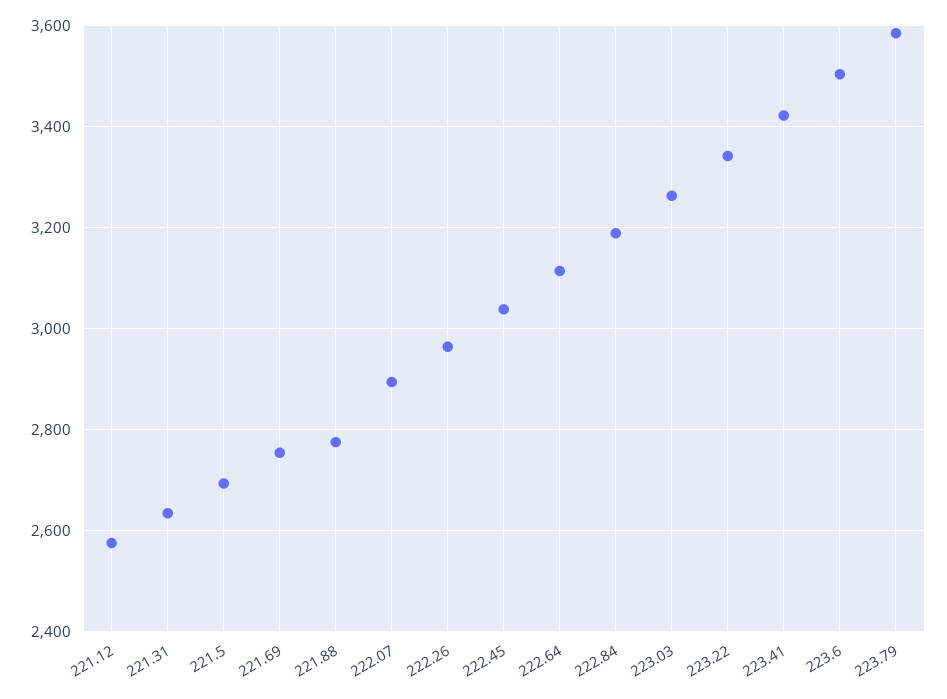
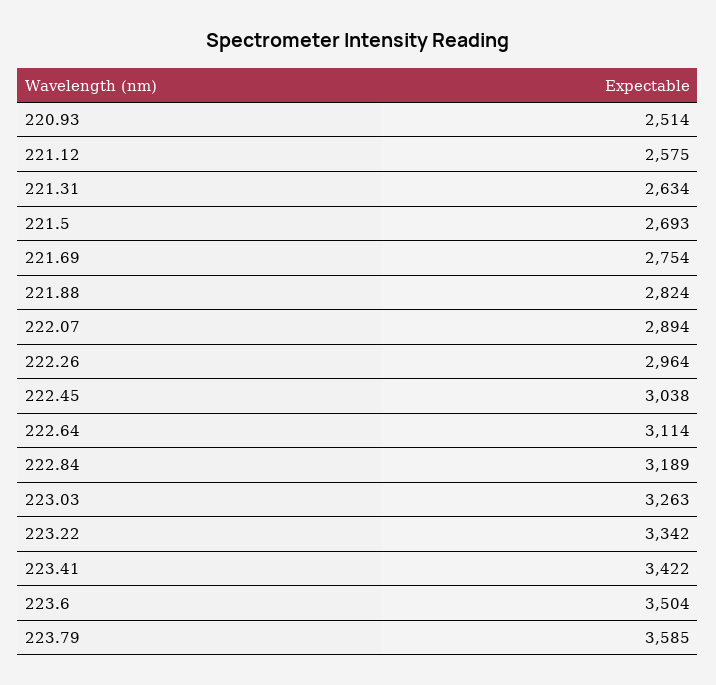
221.88: 2780 -> 2824
220.93: none -> 2514

